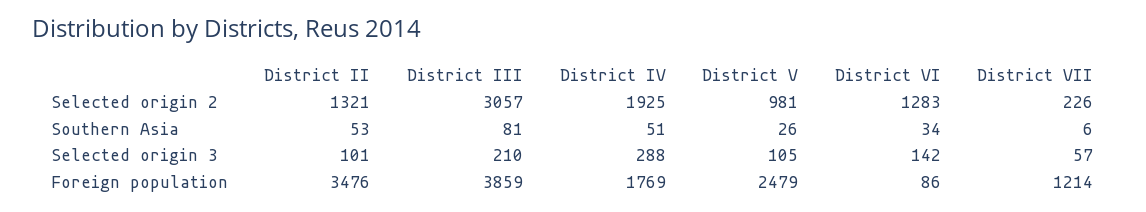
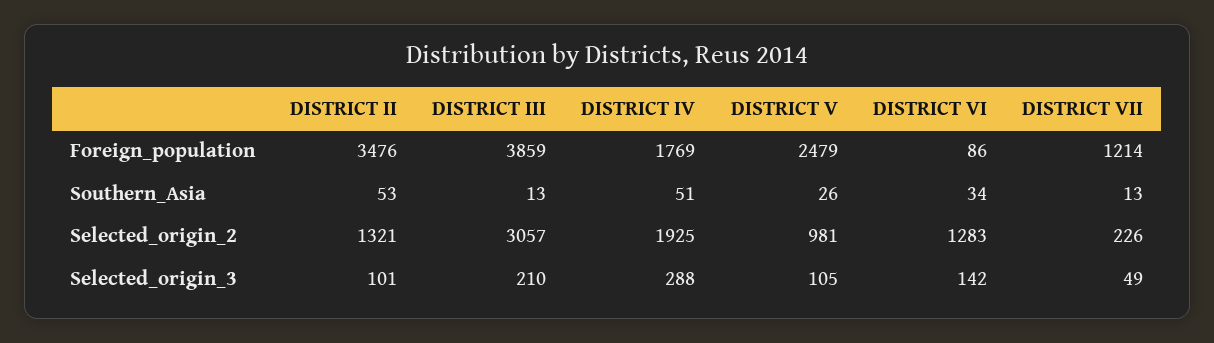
District III, Southern Asia: 81 -> 13
District VII, Southern Asia: 6 -> 13
District VII, Selected origin 3: 57 -> 49

